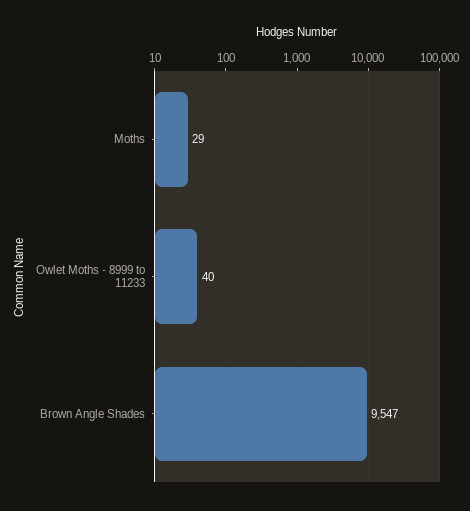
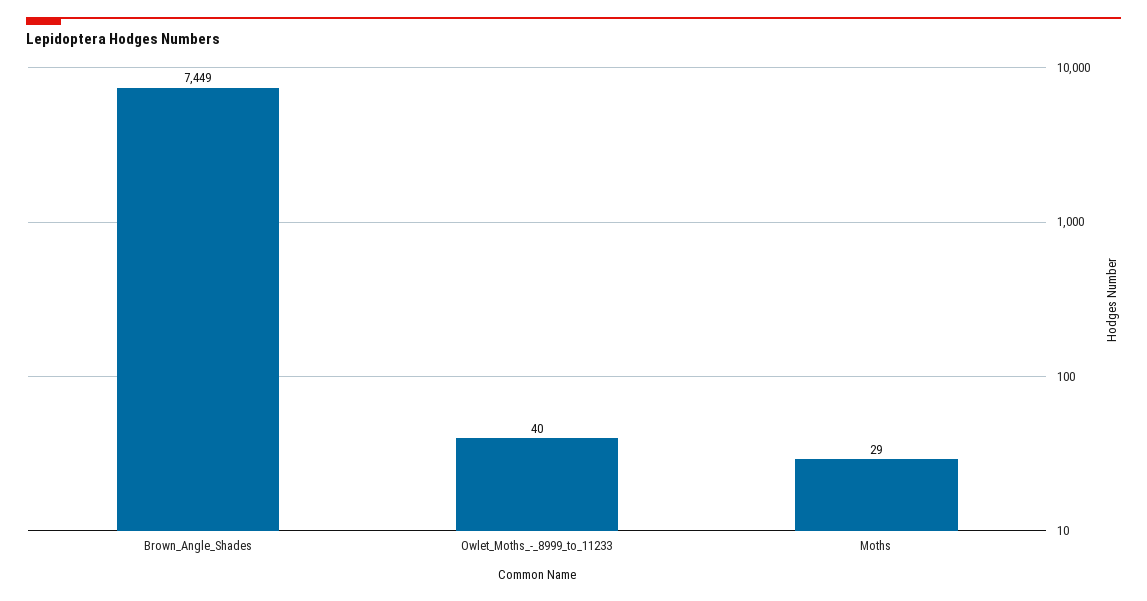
Brown Angle Shades: 9547 -> 7449

